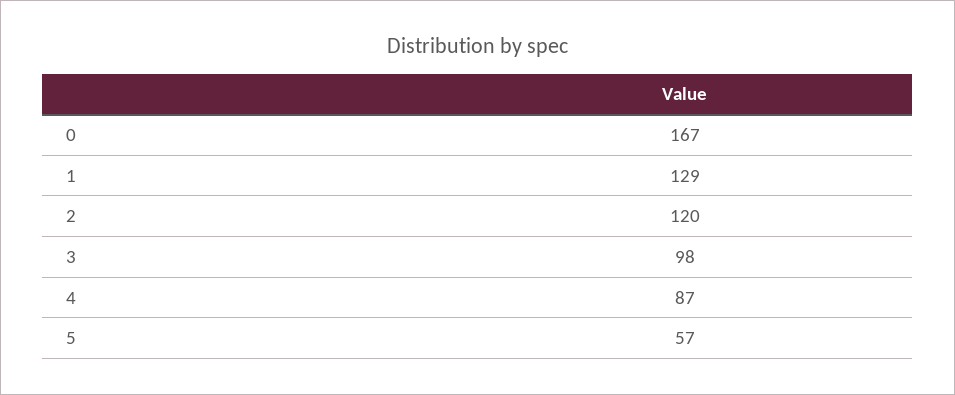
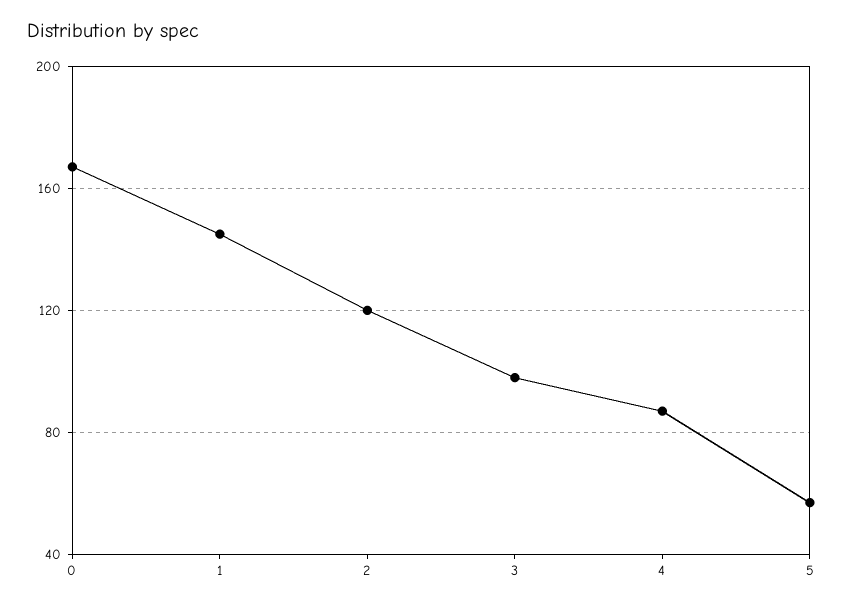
1: 129 -> 145

